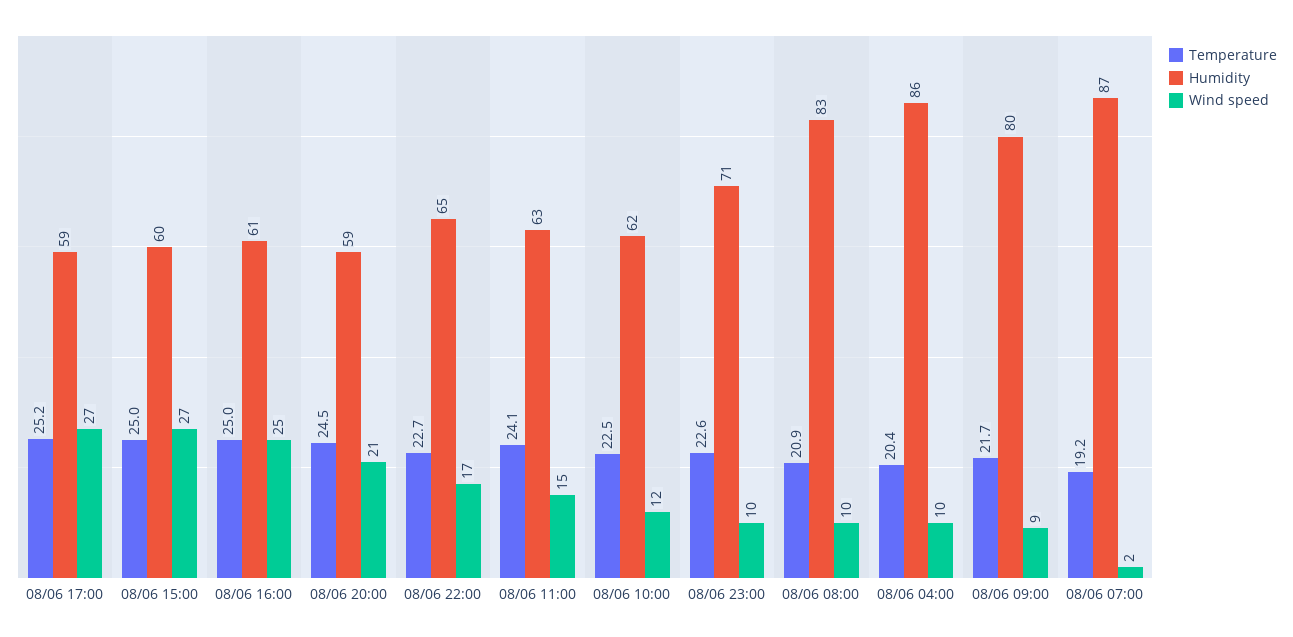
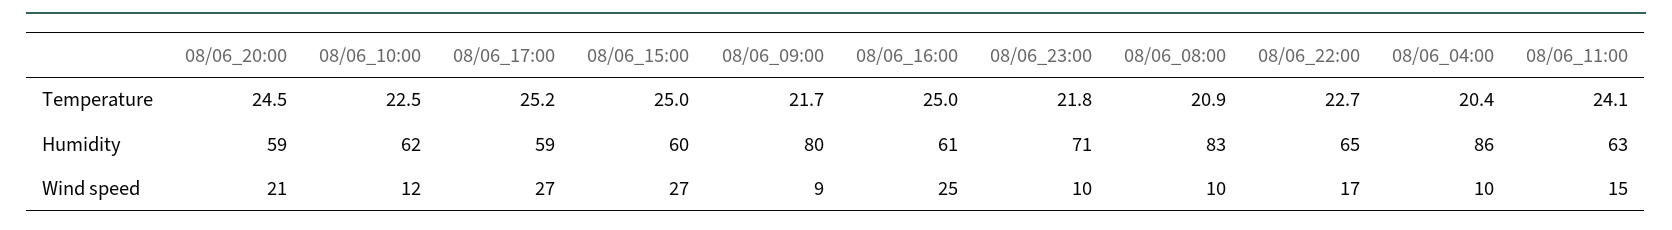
Temperature, 08/06 23:00: 22.6 -> 21.8
Temperature, 08/06 07:00: 19.2 -> none
Humidity, 08/06 07:00: 87 -> none
Wind speed, 08/06 07:00: 2 -> none

